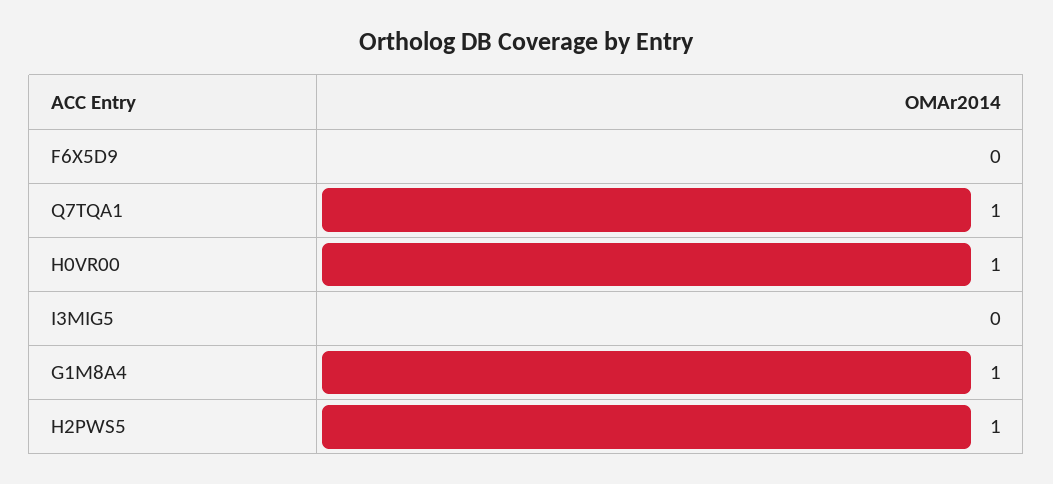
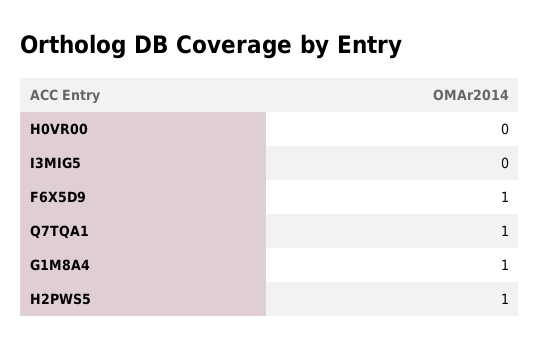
F6X5D9: 0 -> 1
H0VR00: 1 -> 0

